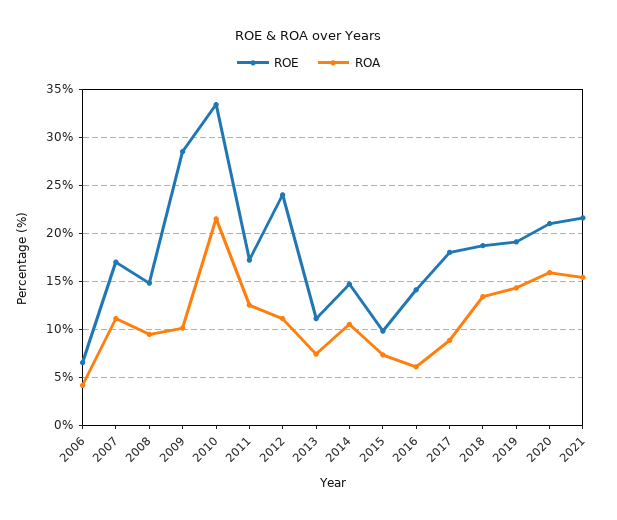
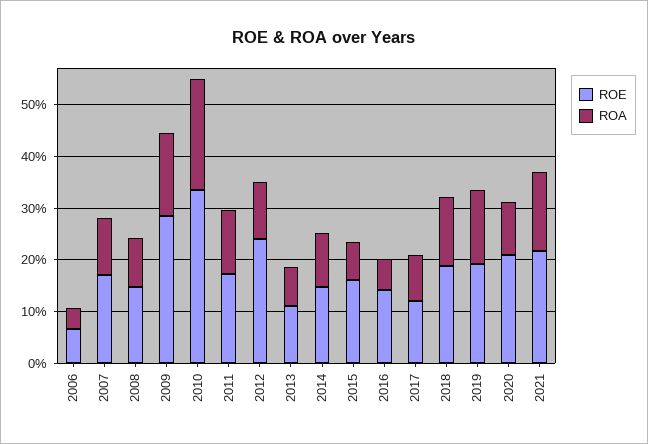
ROA, 2009: 10 -> 16
ROE, 2015: 10 -> 16
ROE, 2017: 18 -> 12
ROA, 2020: 16 -> 10

